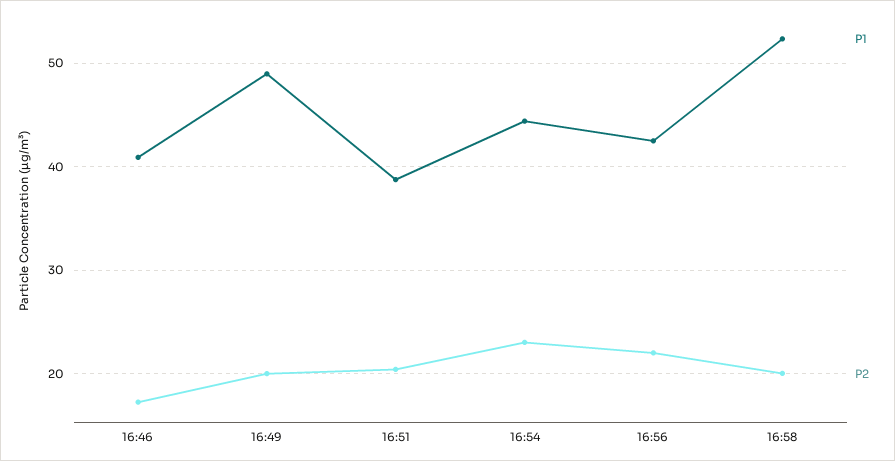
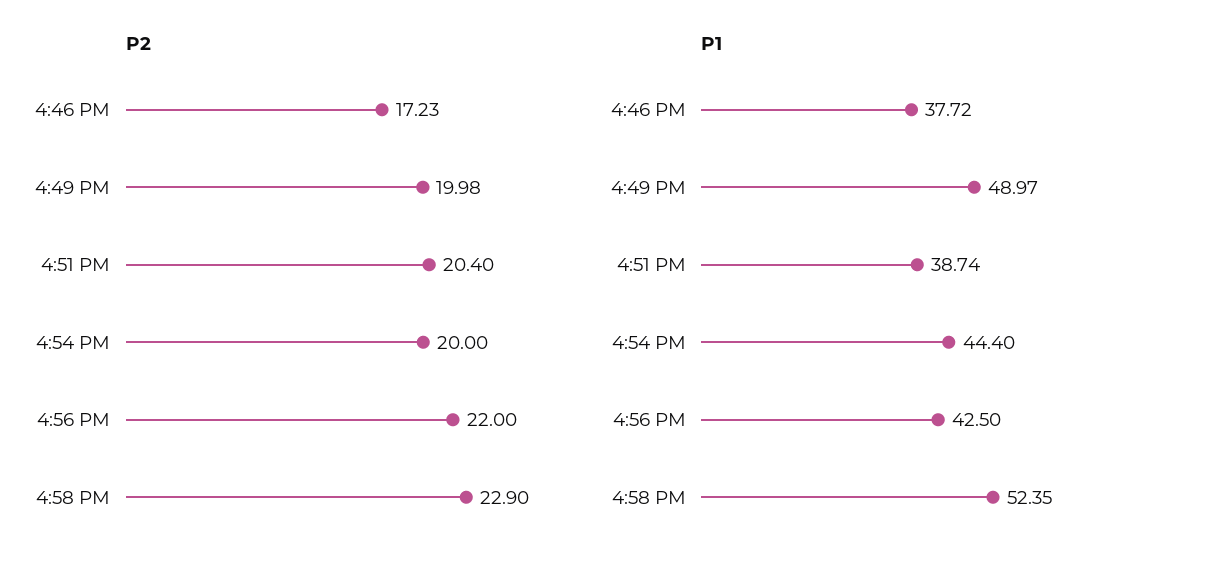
P1, 16:46: 41 -> 37.72
P2, 16:54: 23 -> 20
P2, 16:58: 20 -> 22.9

